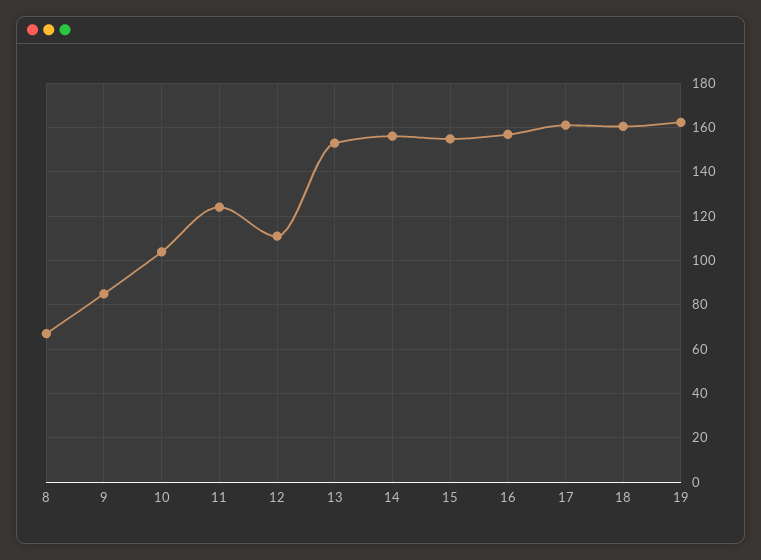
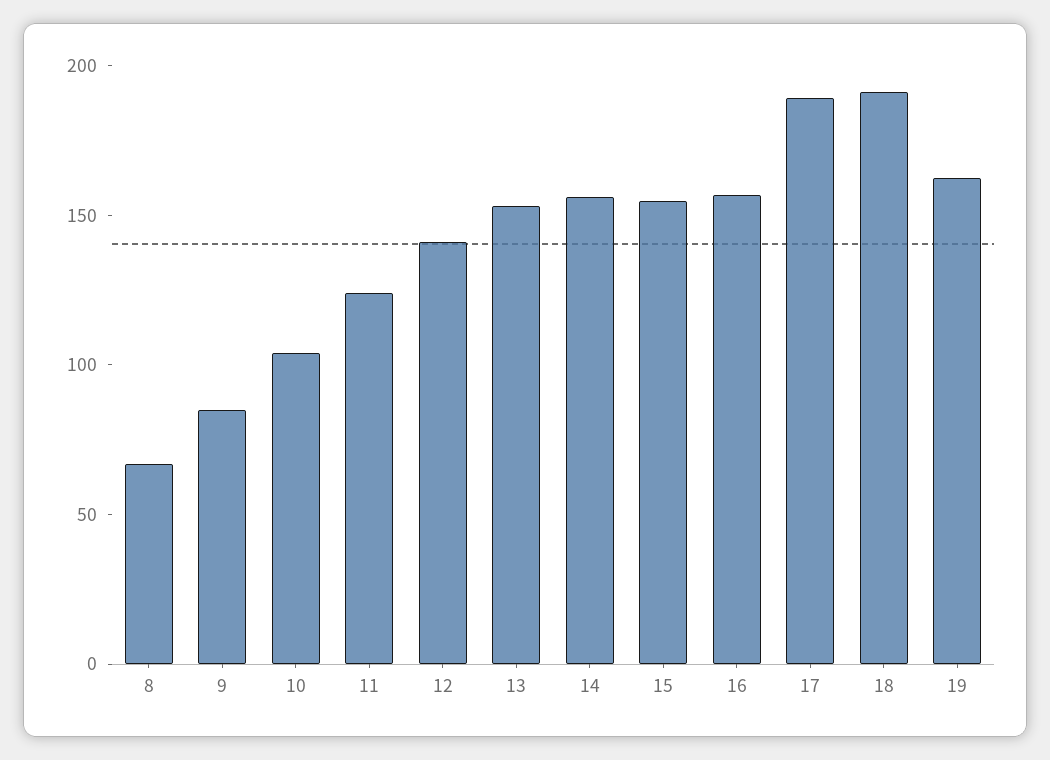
12: 110 -> 140
17: 160 -> 190
18: 160 -> 190

